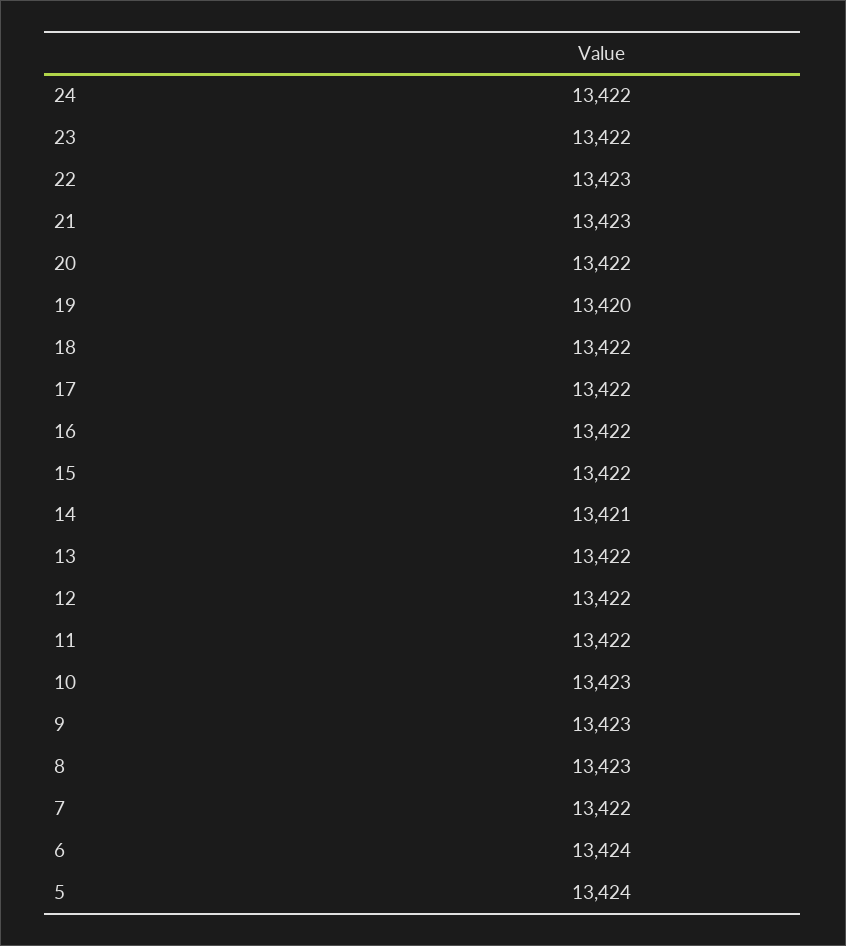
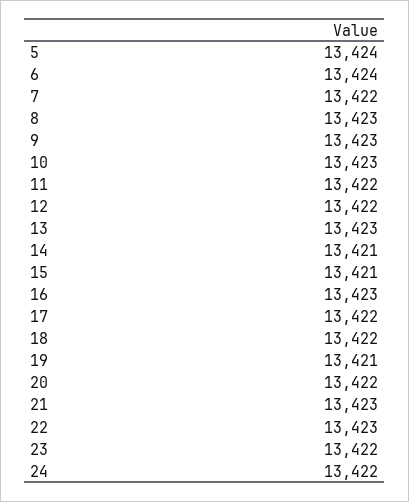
19: 13420 -> 13421
16: 13422 -> 13423
15: 13422 -> 13421
13: 13422 -> 13423

